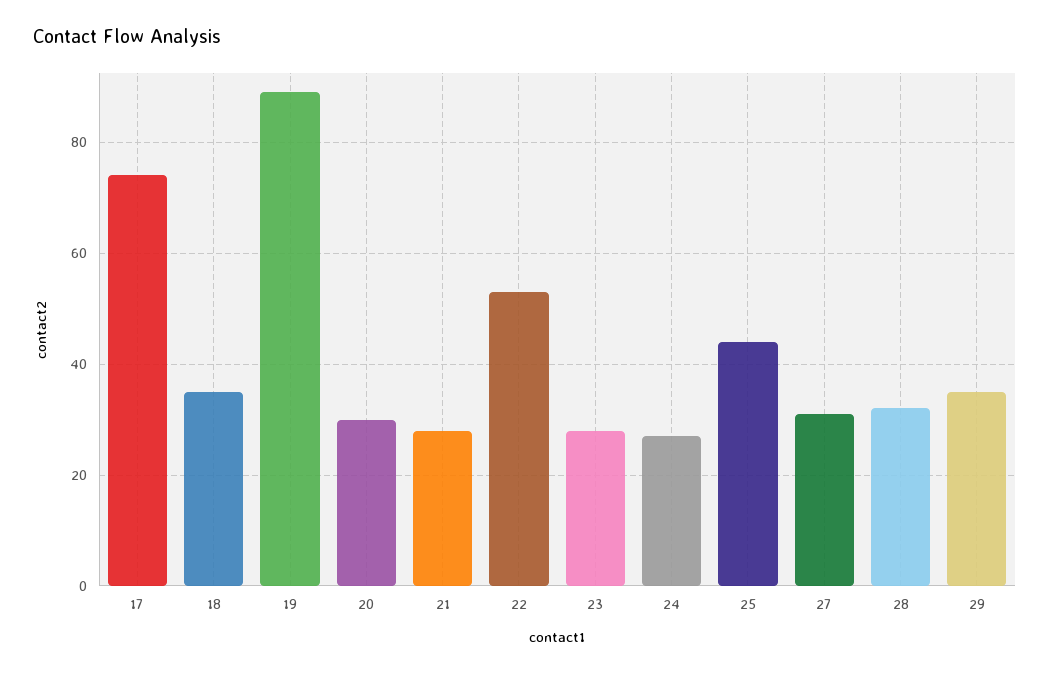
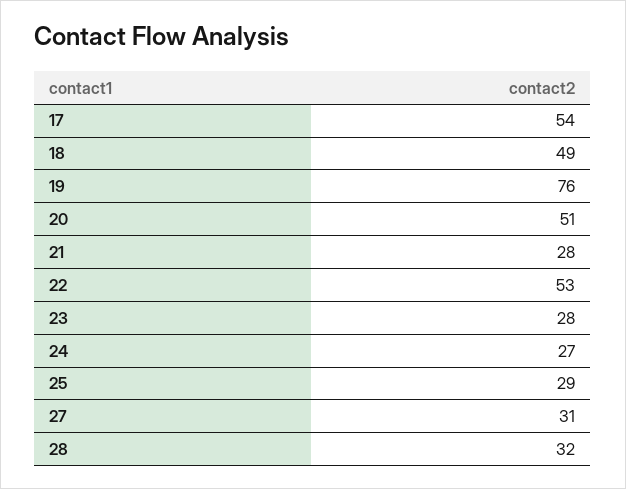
17: 75 -> 54
18: 35 -> 49
19: 90 -> 76
20: 30 -> 51
25: 45 -> 29
29: 35 -> none

